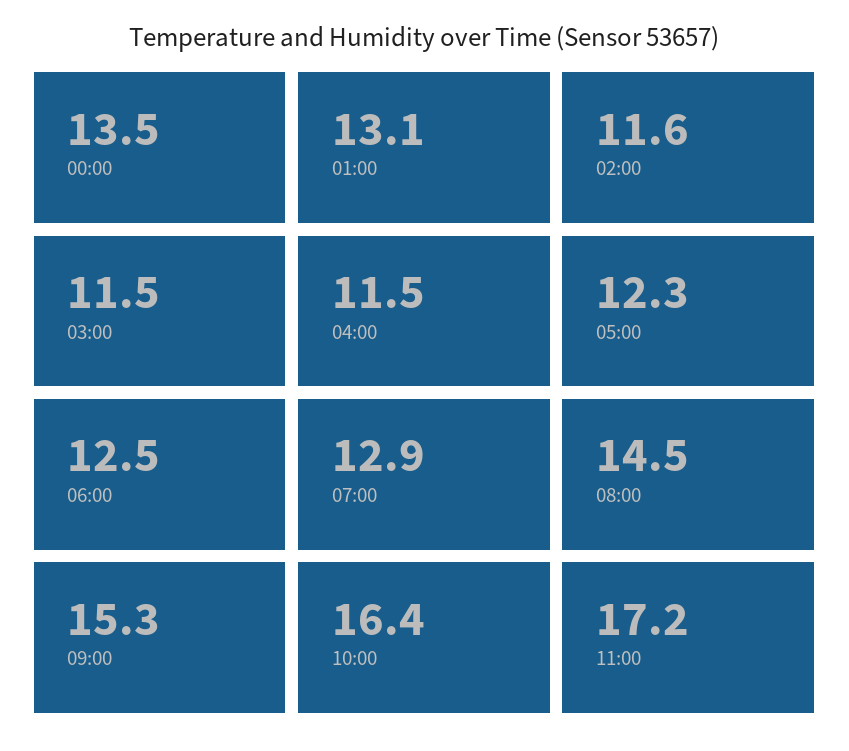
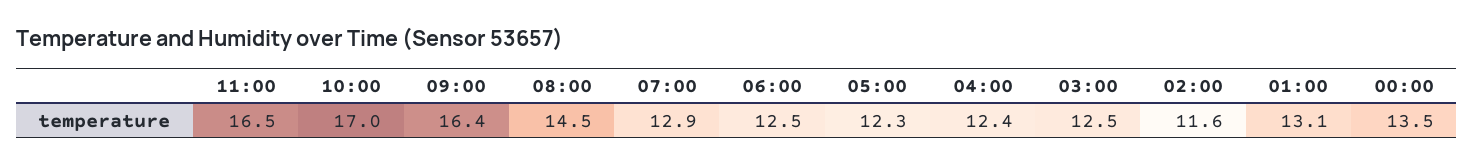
03:00: 11.5 -> 12.5
04:00: 11.5 -> 12.4
09:00: 15.3 -> 16.4
10:00: 16.4 -> 17
11:00: 17.2 -> 16.5

